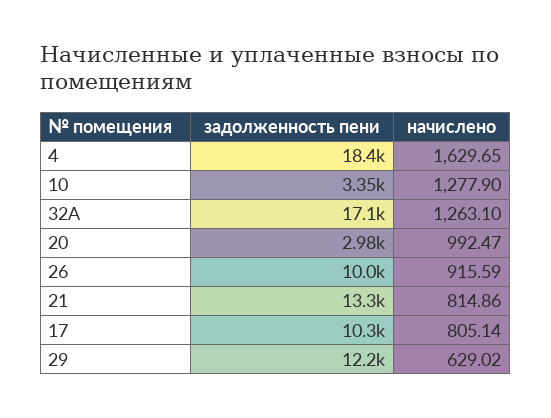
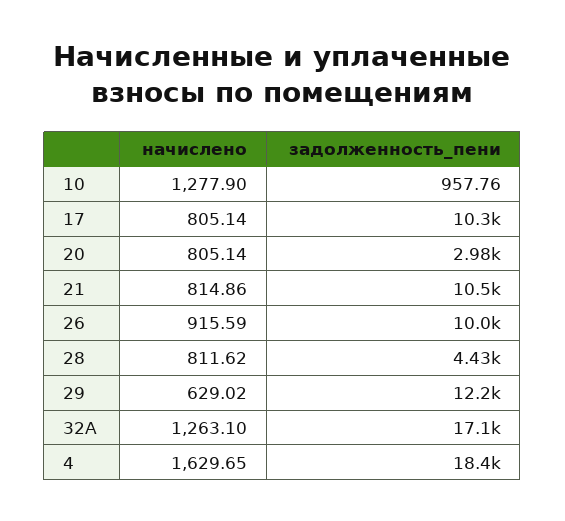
задолженность пени, 10: 3350 -> 957.76
начислено, 20: 992.47 -> 805.14
задолженность пени, 21: 13300 -> 10500
начислено, 28: none -> 811.62
задолженность пени, 28: none -> 4430

